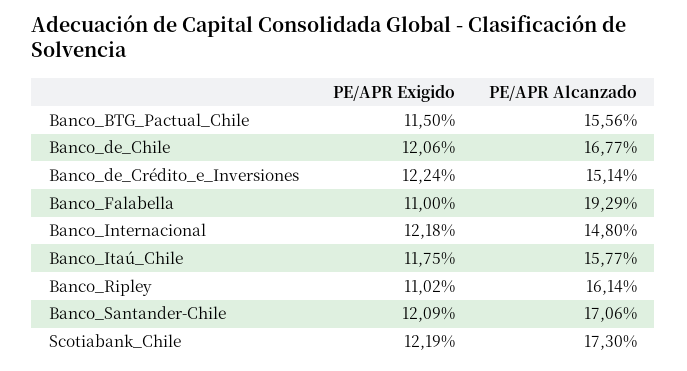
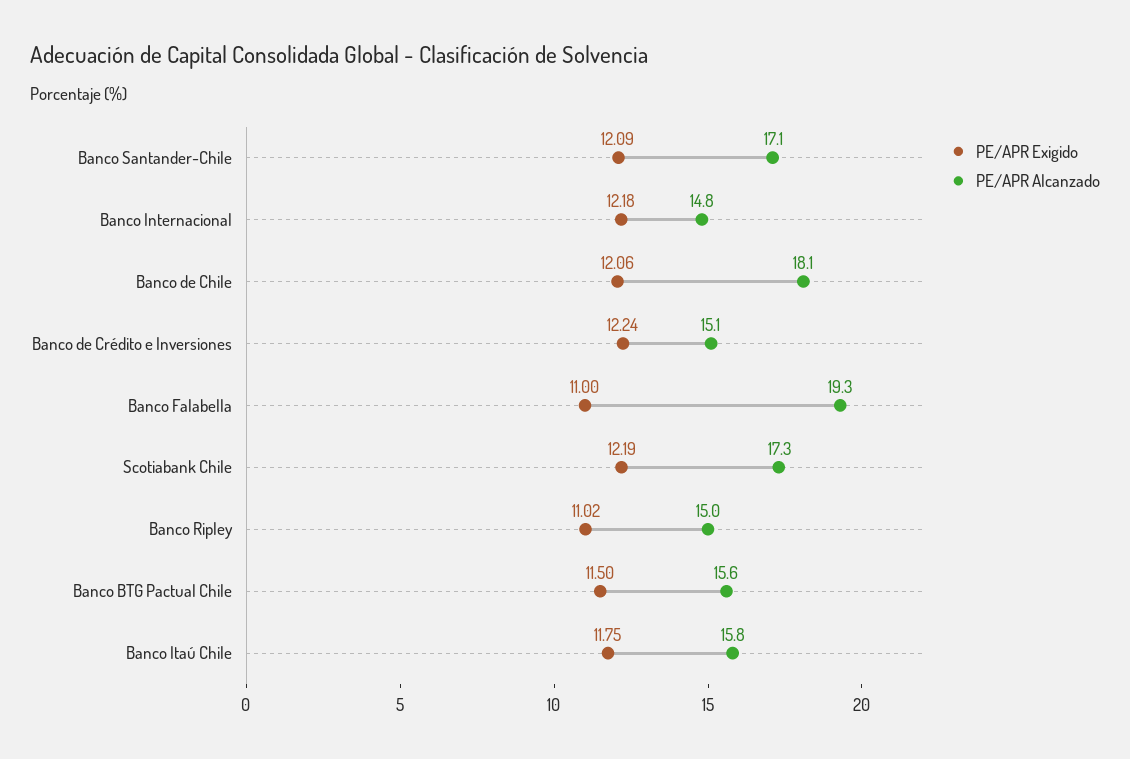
PE/APR Alcanzado, Banco_de_Chile: 16.77 -> 18.1
PE/APR Alcanzado, Banco_Ripley: 16.14 -> 15

